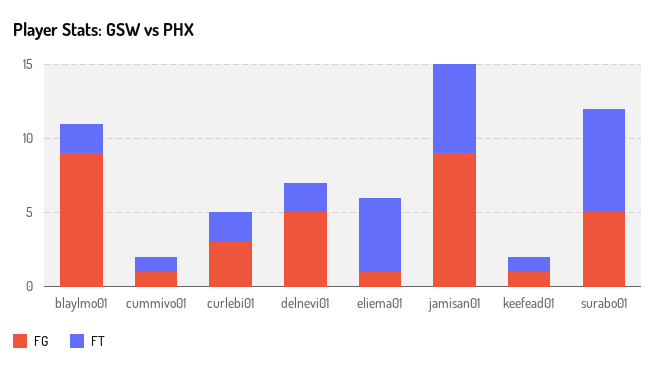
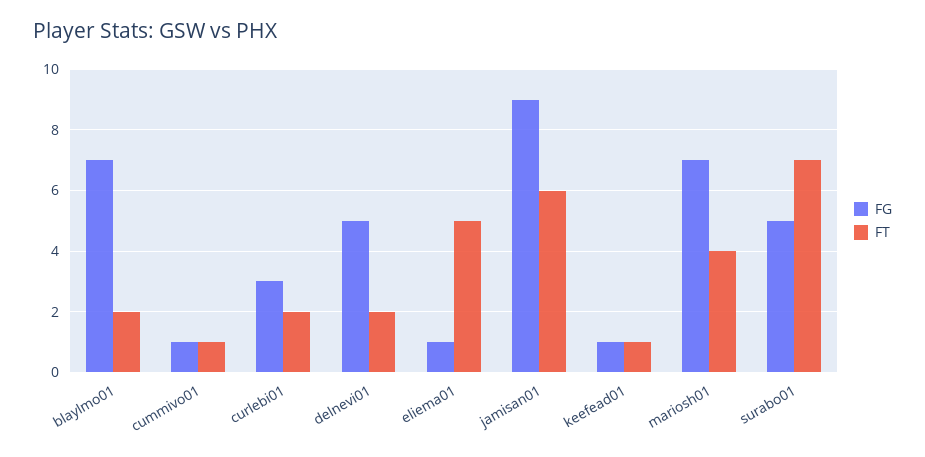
FG, blaylmo01: 9 -> 7
FG, mariosh01: none -> 7
FT, mariosh01: none -> 4

